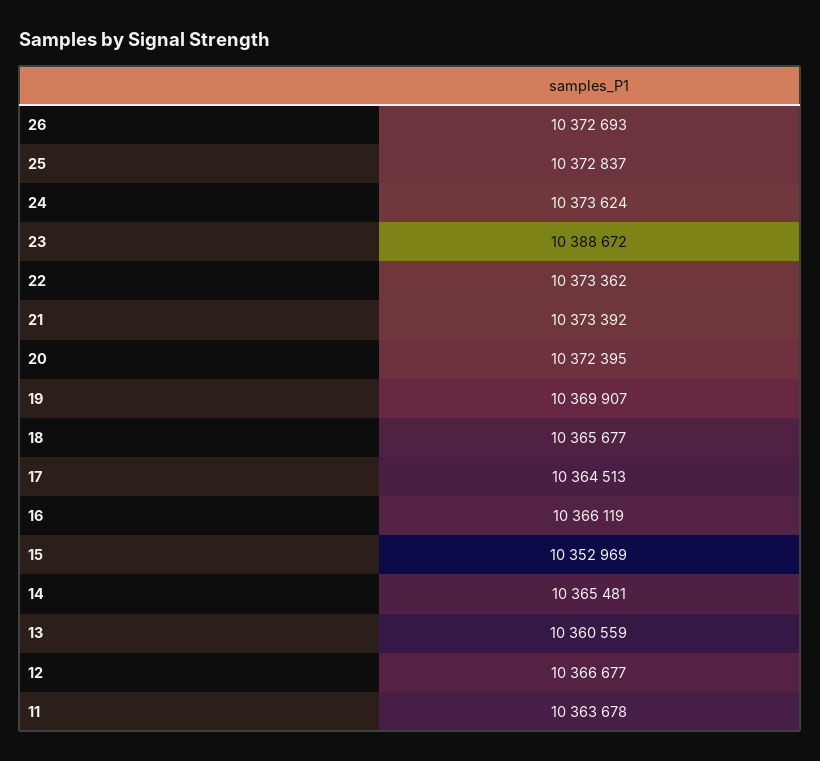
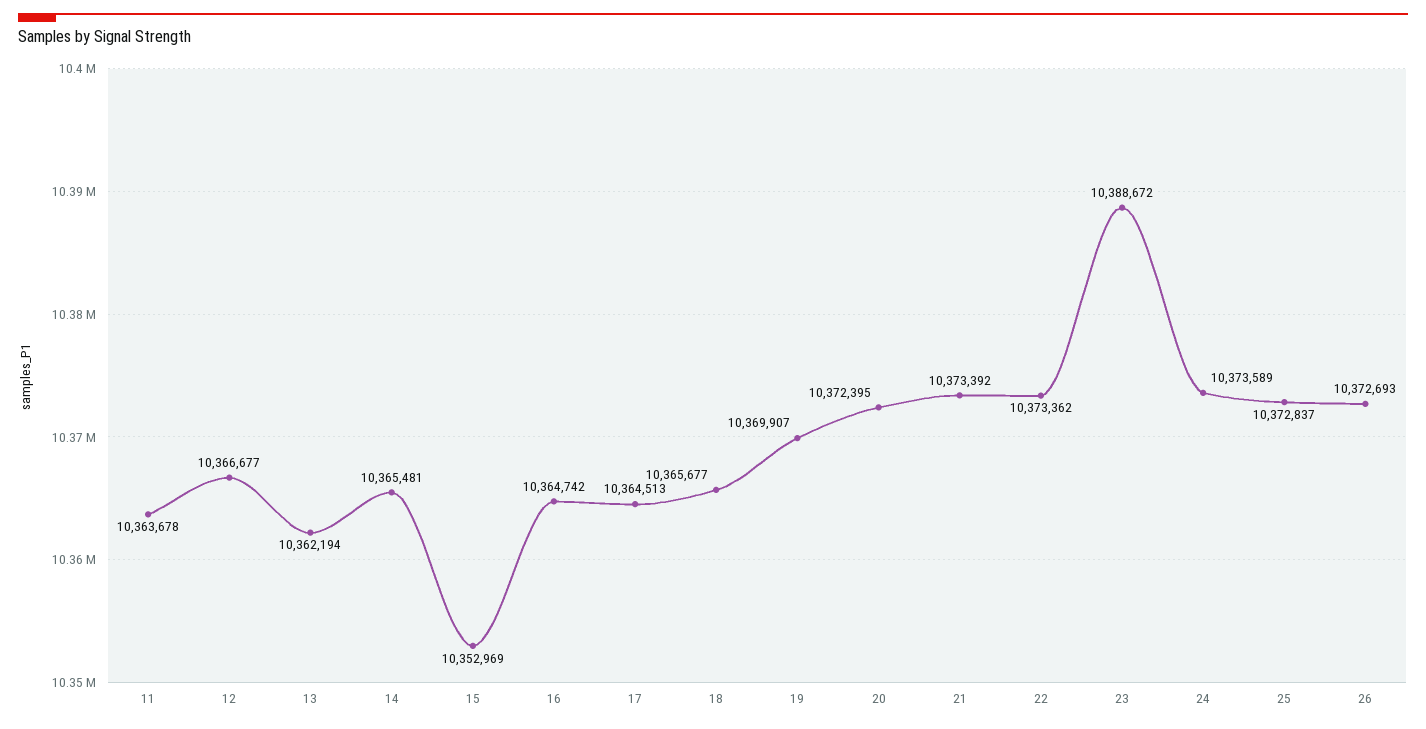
24: 10373624 -> 10373589
16: 10366119 -> 10364742
13: 10360559 -> 10362194

